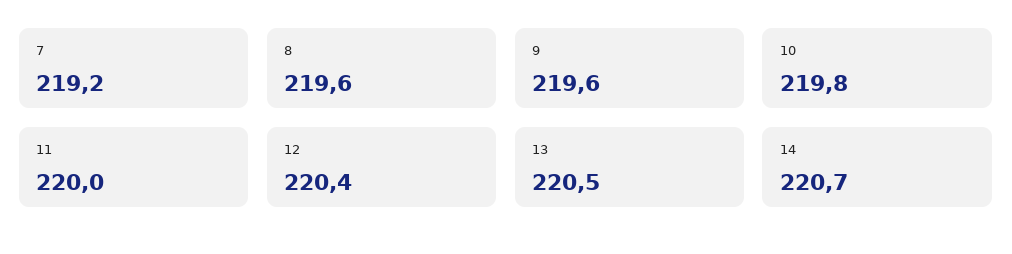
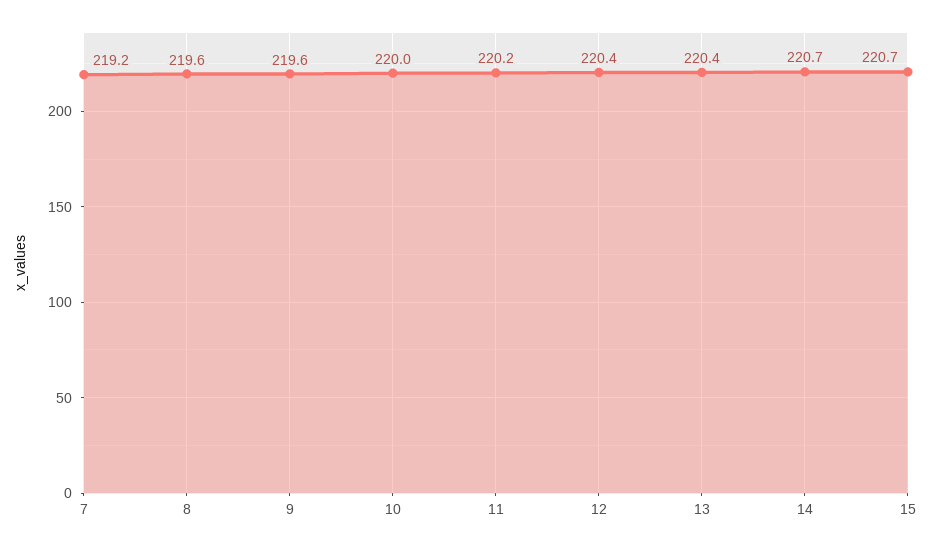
10: 219.8 -> 220
11: 220 -> 220.2
13: 220.5 -> 220.4
15: none -> 220.7

